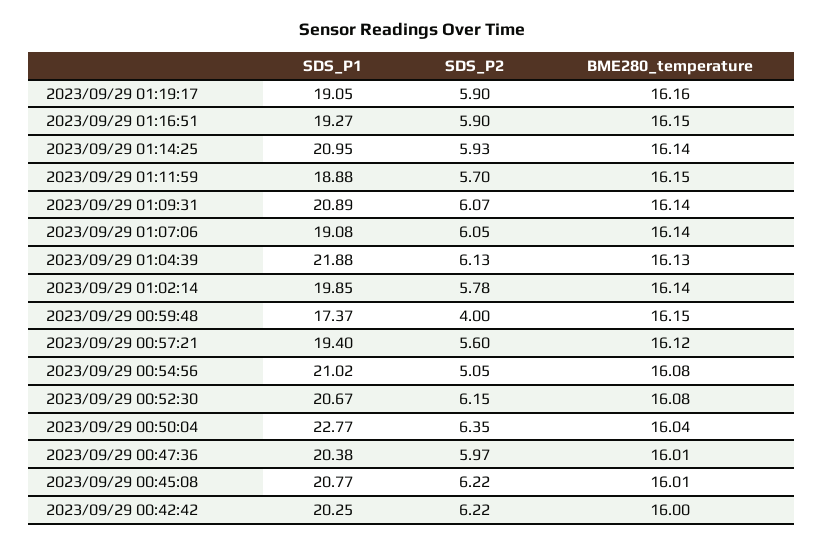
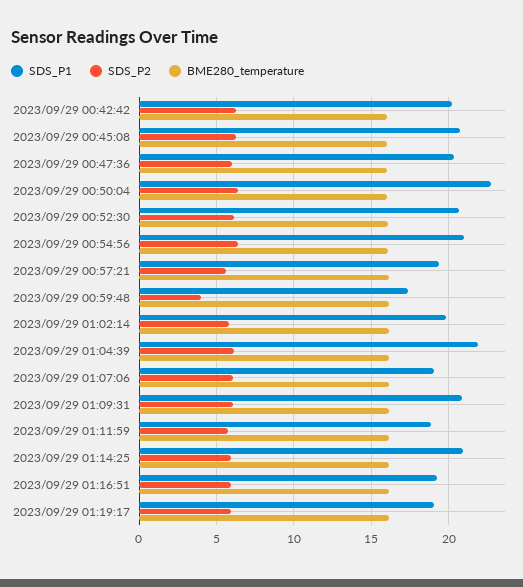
SDS_P2, 2023/09/29 00:54:56: 5.05 -> 6.5

